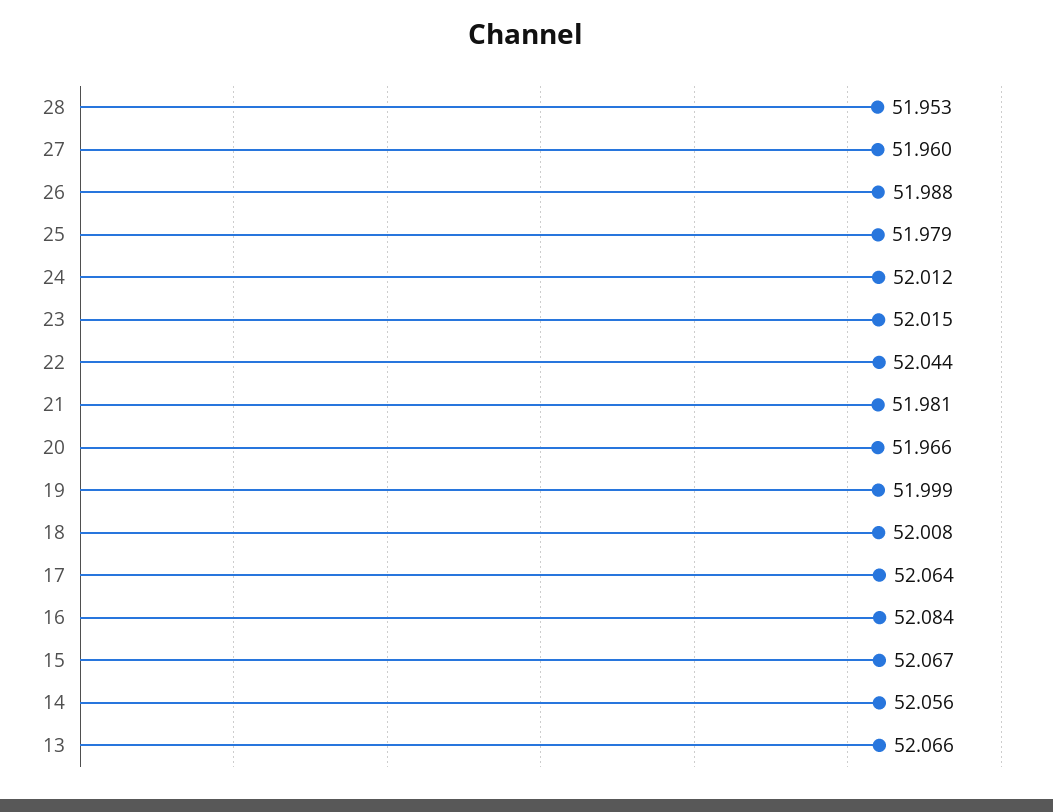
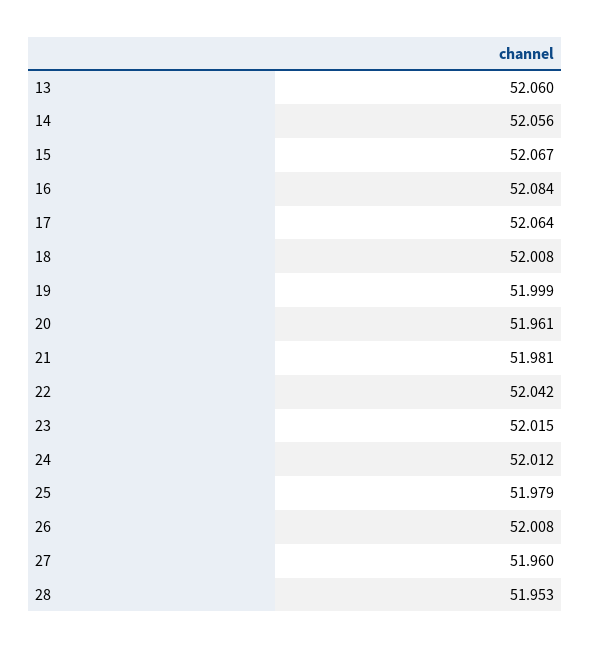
26: 51.988 -> 52.008
22: 52.044 -> 52.042
20: 51.966 -> 51.961
13: 52.066 -> 52.06

